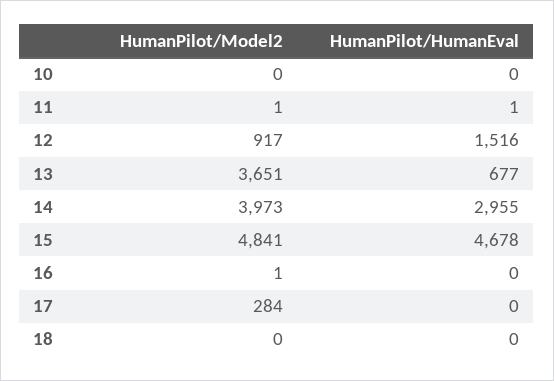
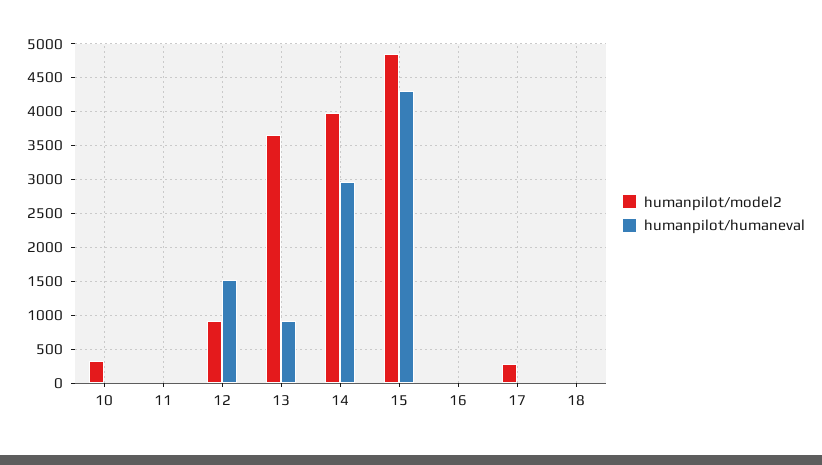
HumanPilot/Model2, 10: 0 -> 300
HumanPilot/HumanEval, 13: 677 -> 900
HumanPilot/HumanEval, 15: 4678 -> 4300

